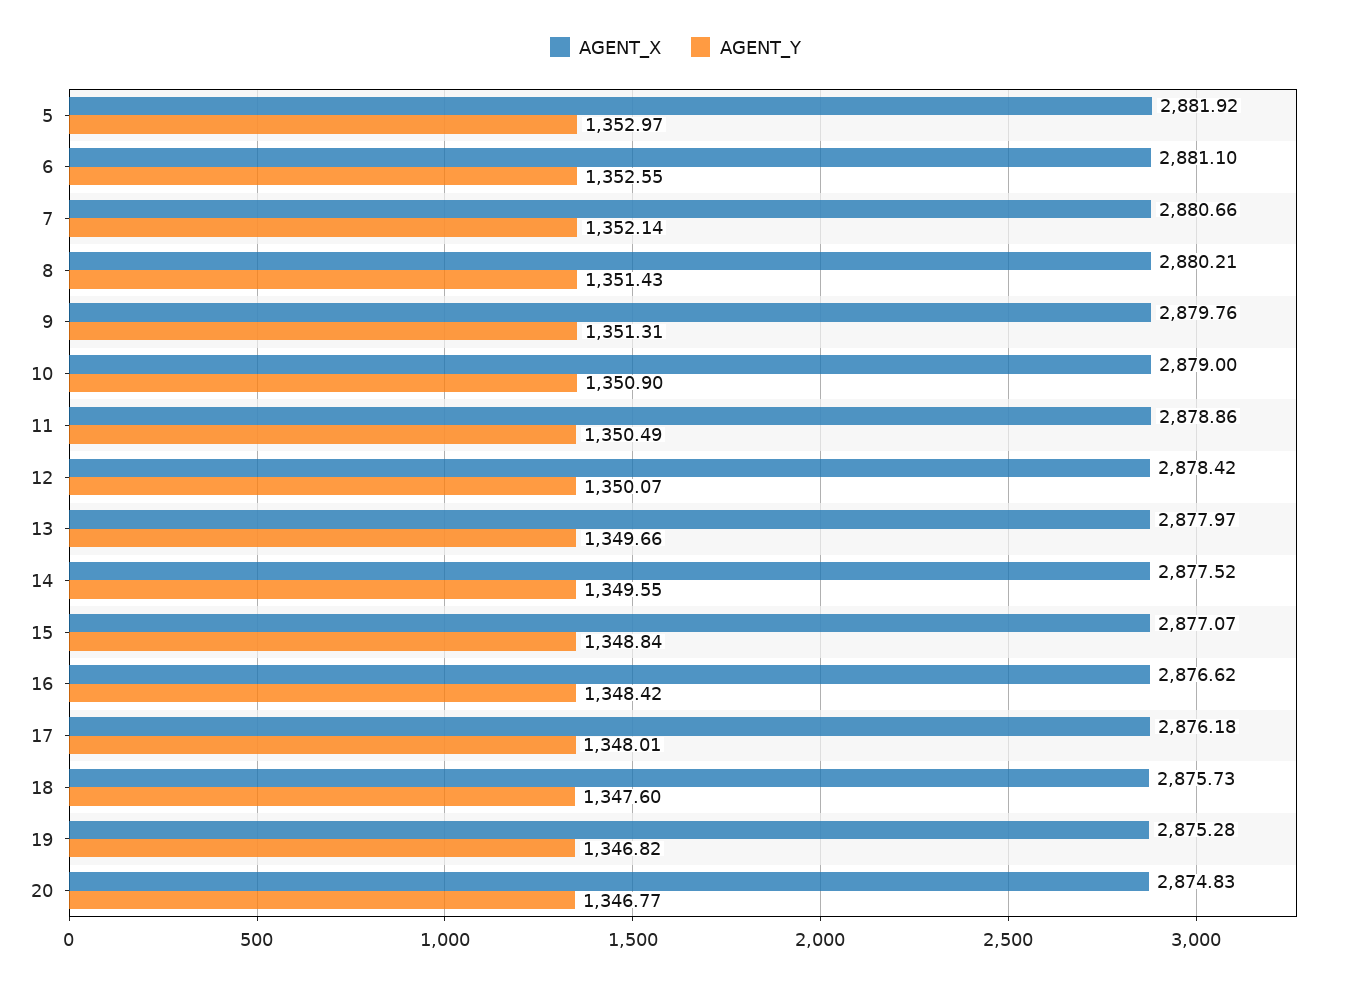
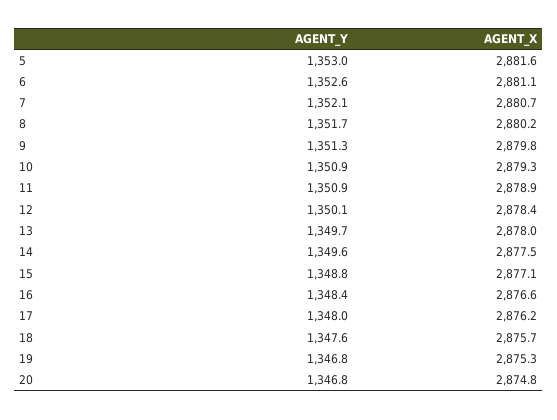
AGENT_X, 5: 2881.92 -> 2881.6
AGENT_Y, 8: 1351.43 -> 1351.7
AGENT_X, 10: 2879 -> 2879.3
AGENT_Y, 11: 1350.49 -> 1350.9

